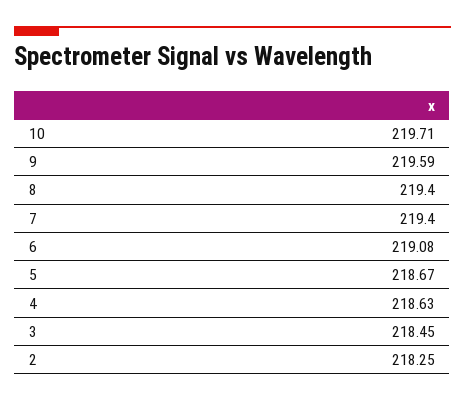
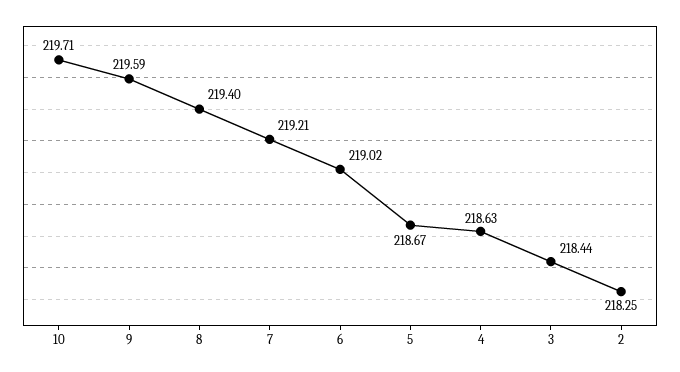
7: 219.4 -> 219.21
6: 219.08 -> 219.02
3: 218.45 -> 218.44

